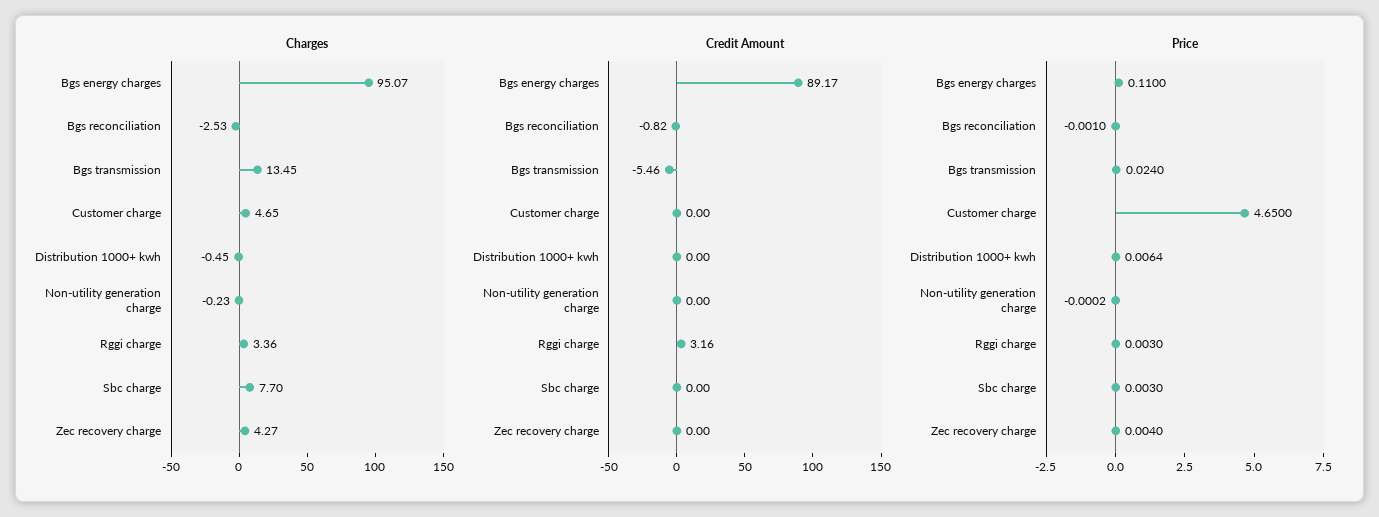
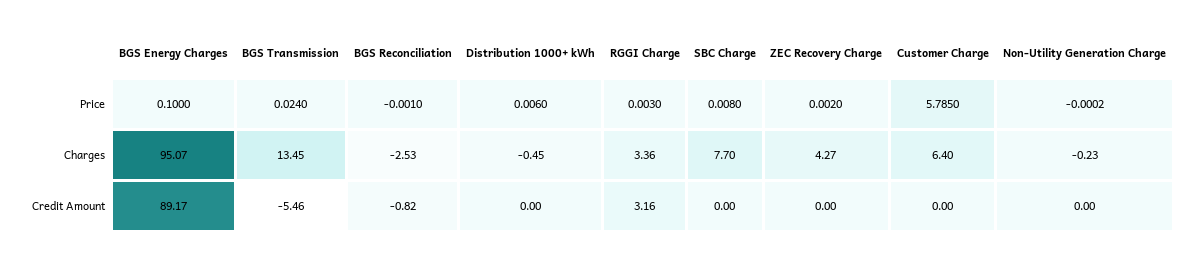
Charges, Customer charge: 4.65 -> 6.4
Price, Bgs energy charges: 0.11 -> 0.1
Price, Customer charge: 4.65 -> 5.785
Price, Distribution 1000+ kwh: 0.0064 -> 0.006
Price, Sbc charge: 0.003 -> 0.008
Price, Zec recovery charge: 0.004 -> 0.002

